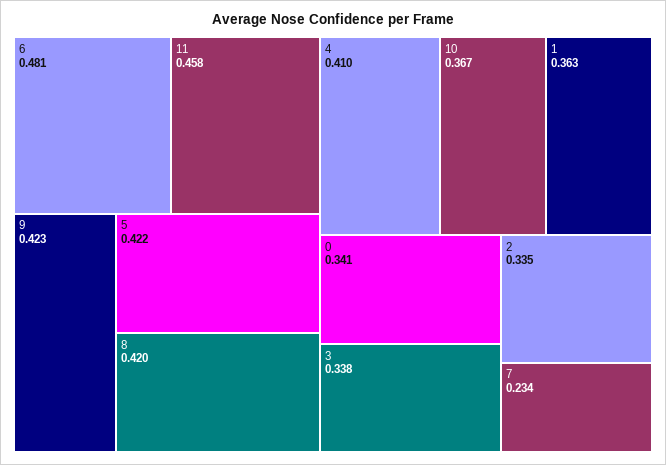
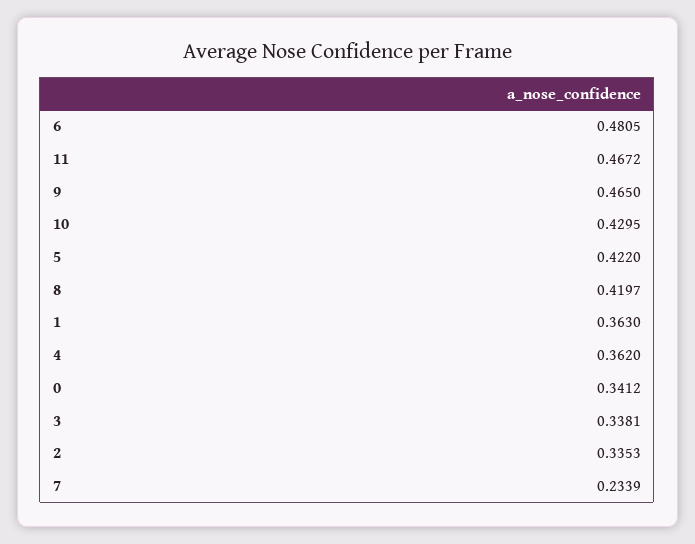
11: 0.458 -> 0.4672
9: 0.423 -> 0.465
4: 0.41 -> 0.362
10: 0.367 -> 0.4295

